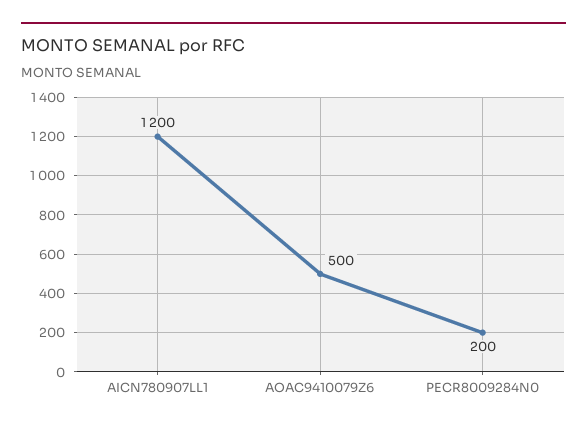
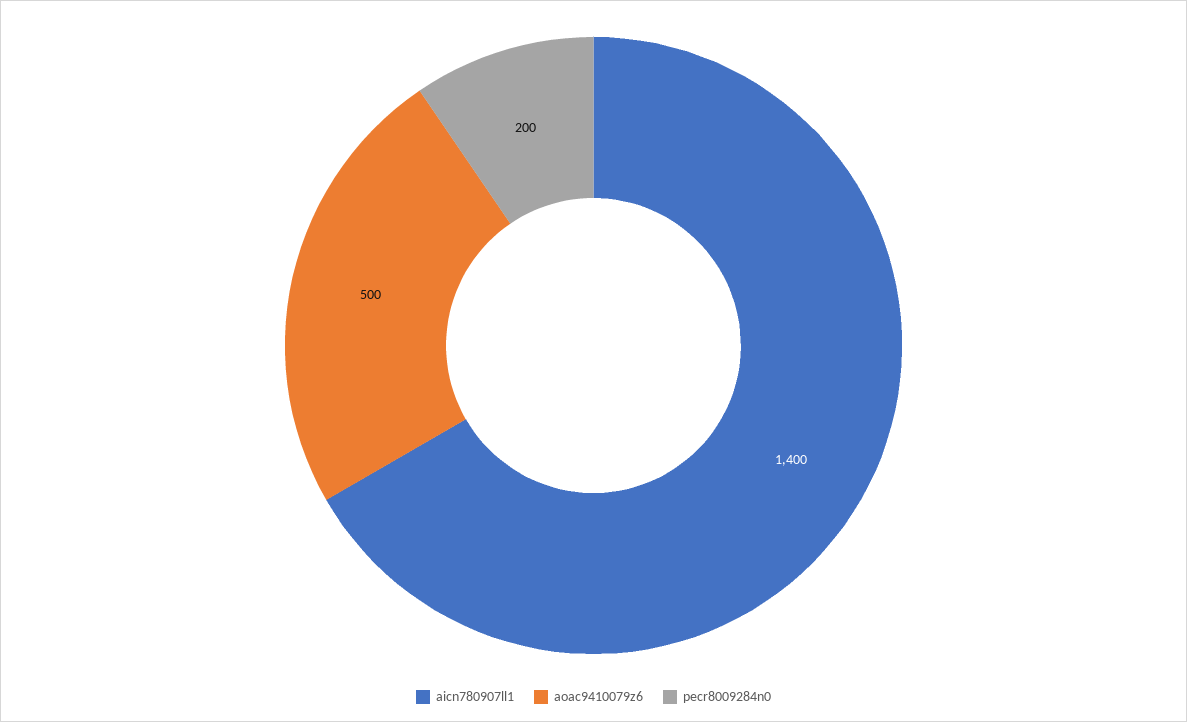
AICN780907LL1: 1200 -> 1400

